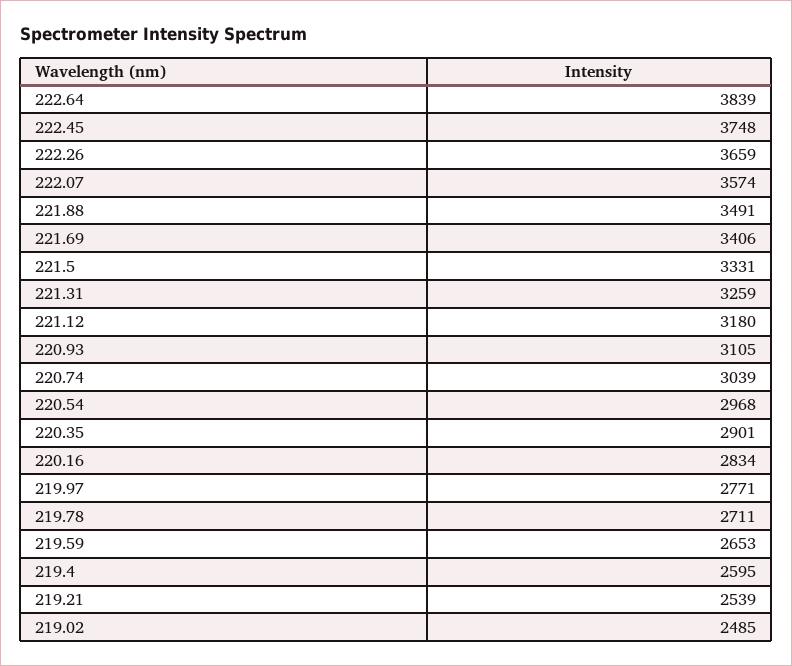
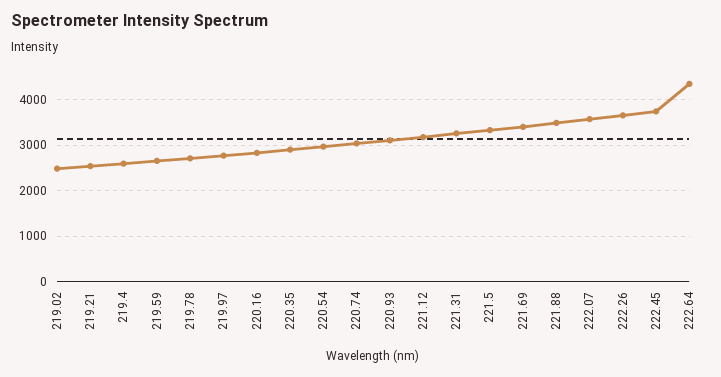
222.64: 3839 -> 4400

